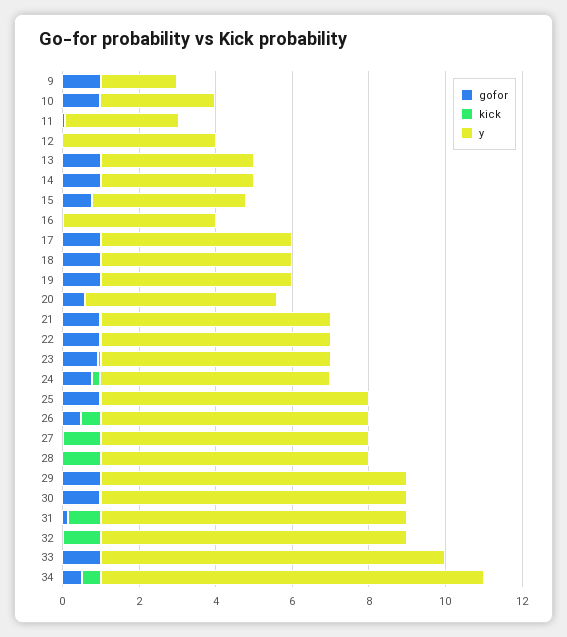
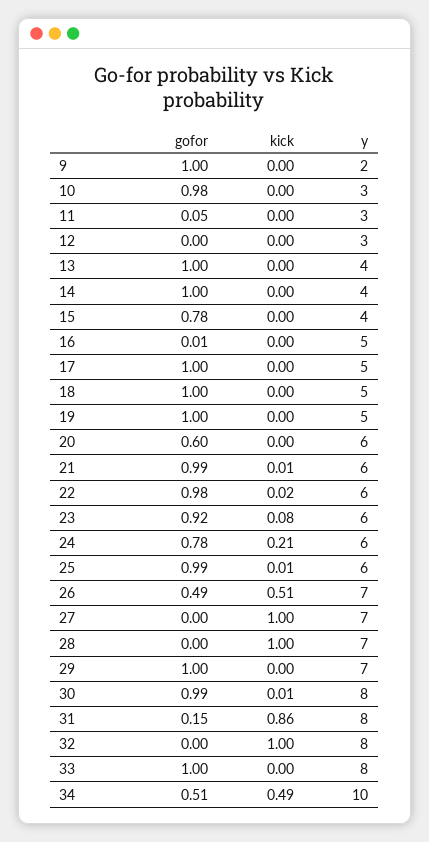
y, 12: 4 -> 3
y, 16: 4 -> 5
y, 20: 5 -> 6
y, 25: 7 -> 6
y, 29: 8 -> 7
y, 33: 9 -> 8

